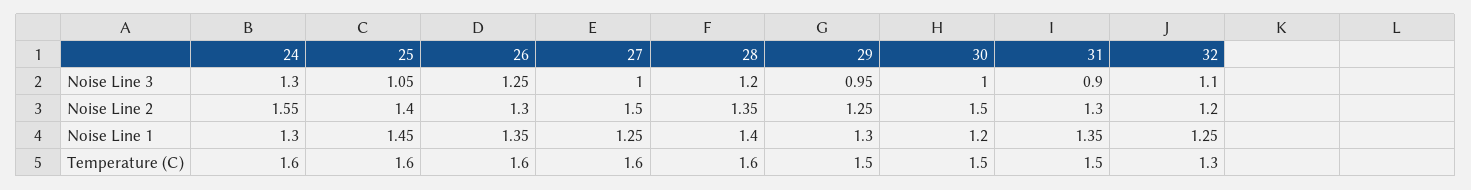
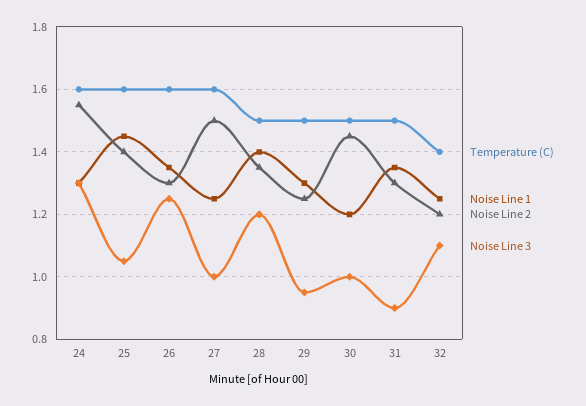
Noise Line 2, 30: 1.5 -> 1.45
Temperature (C), 28: 1.6 -> 1.5
Temperature (C), 32: 1.3 -> 1.4

